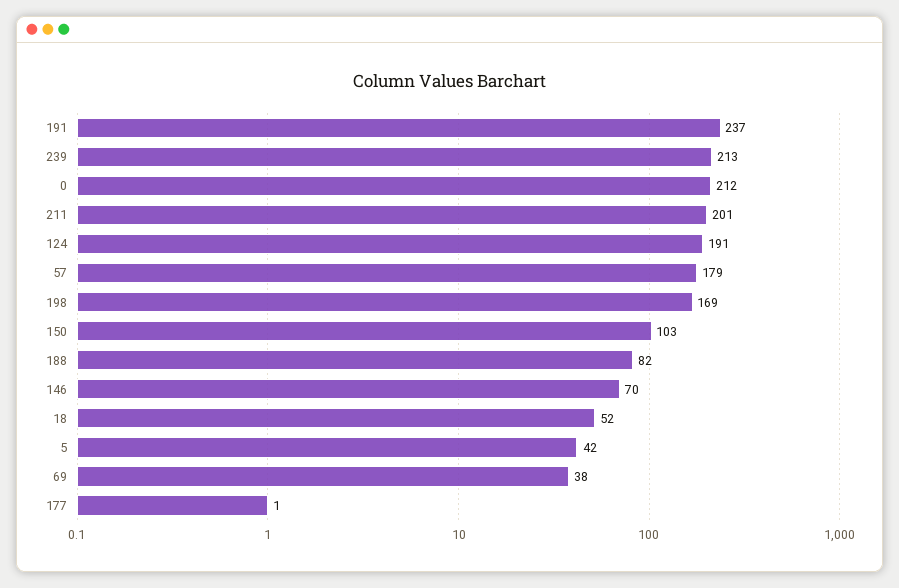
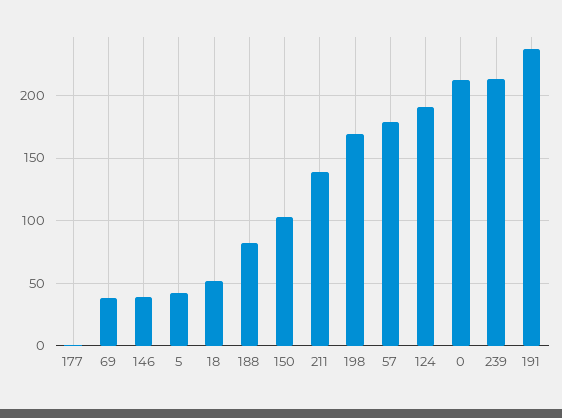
211: 201 -> 140
146: 70 -> 40

